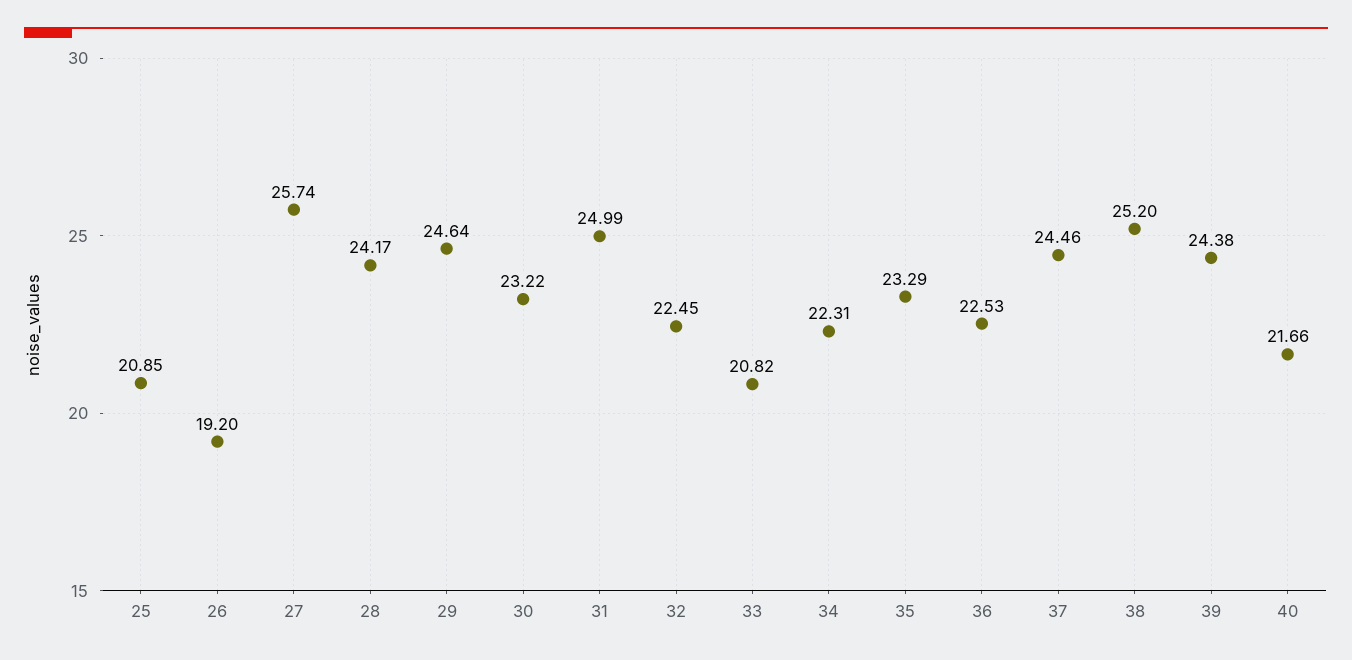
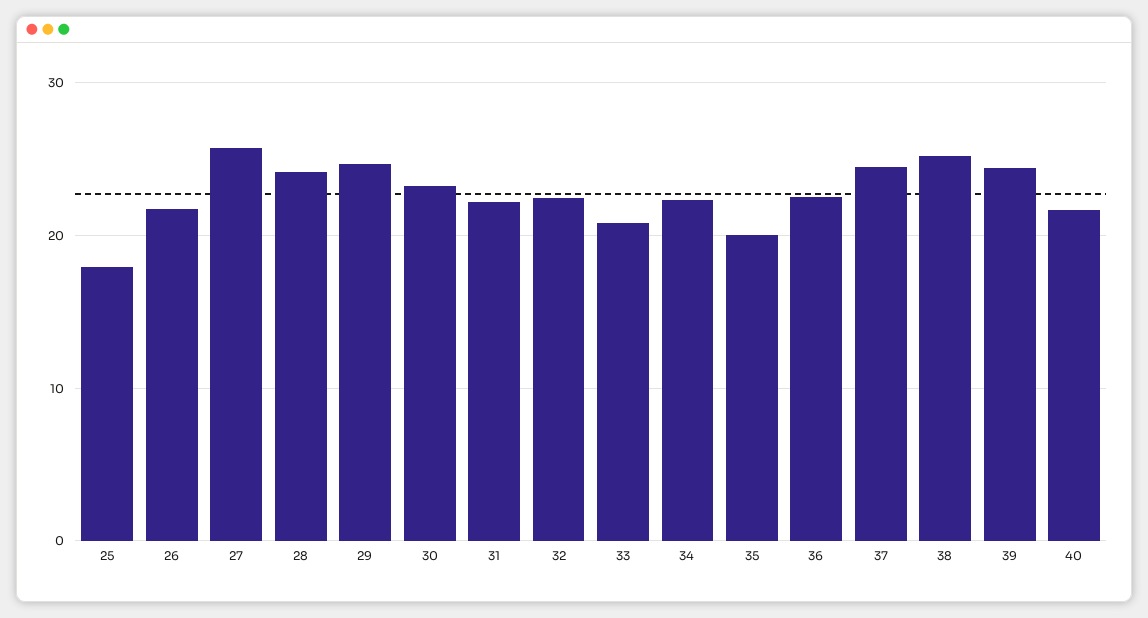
25: 20.85 -> 18
26: 19.2 -> 22
31: 24.99 -> 22
35: 23.29 -> 20

